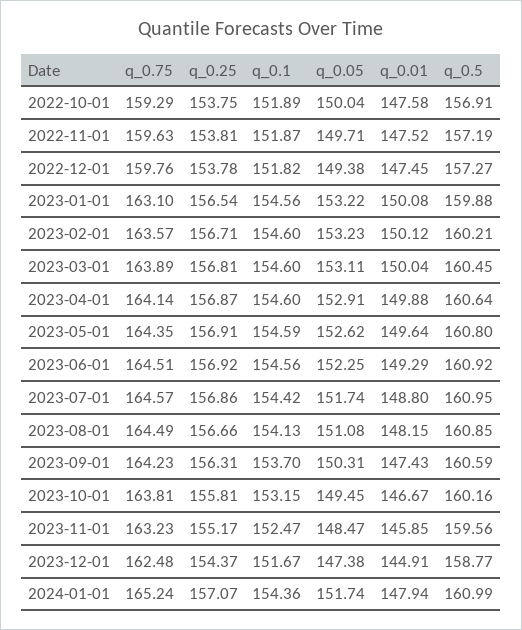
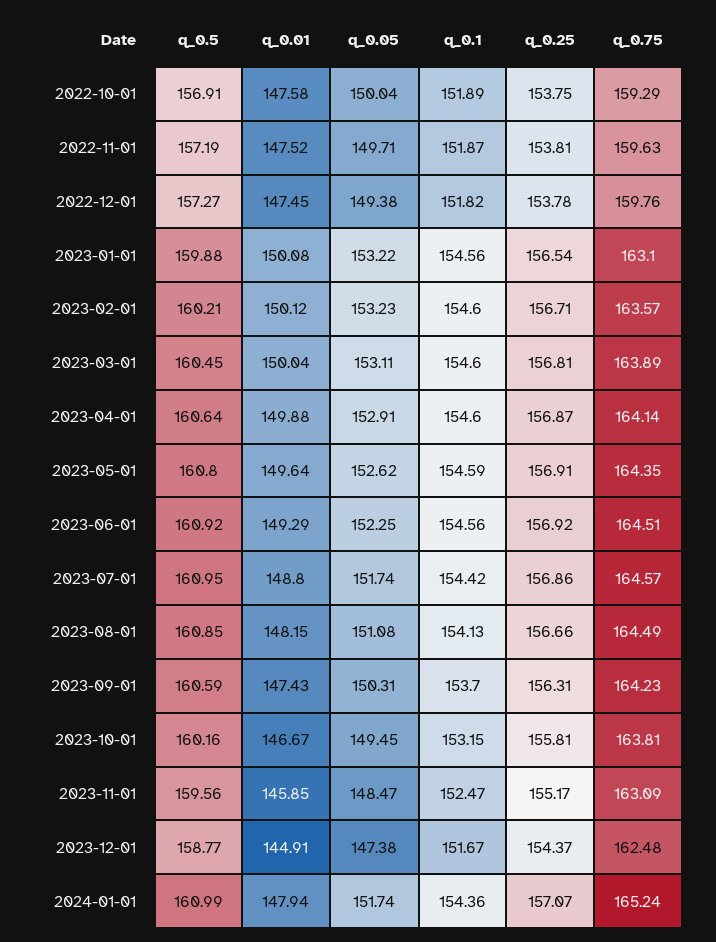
q_0.75, 2023-11-01: 163.23 -> 163.09

